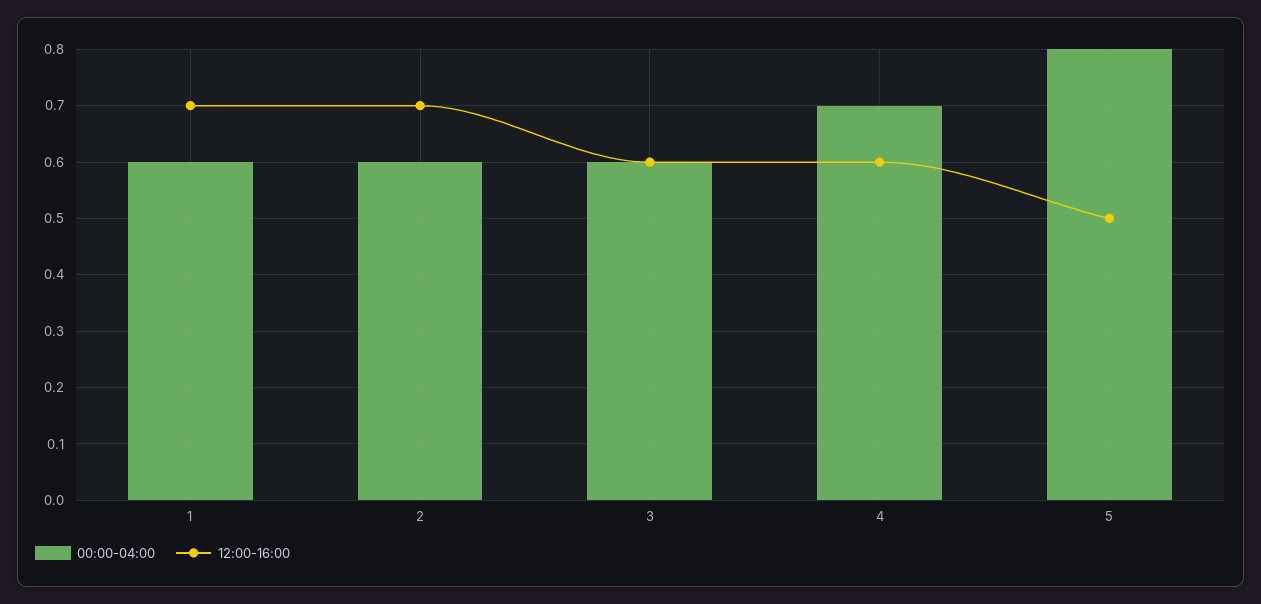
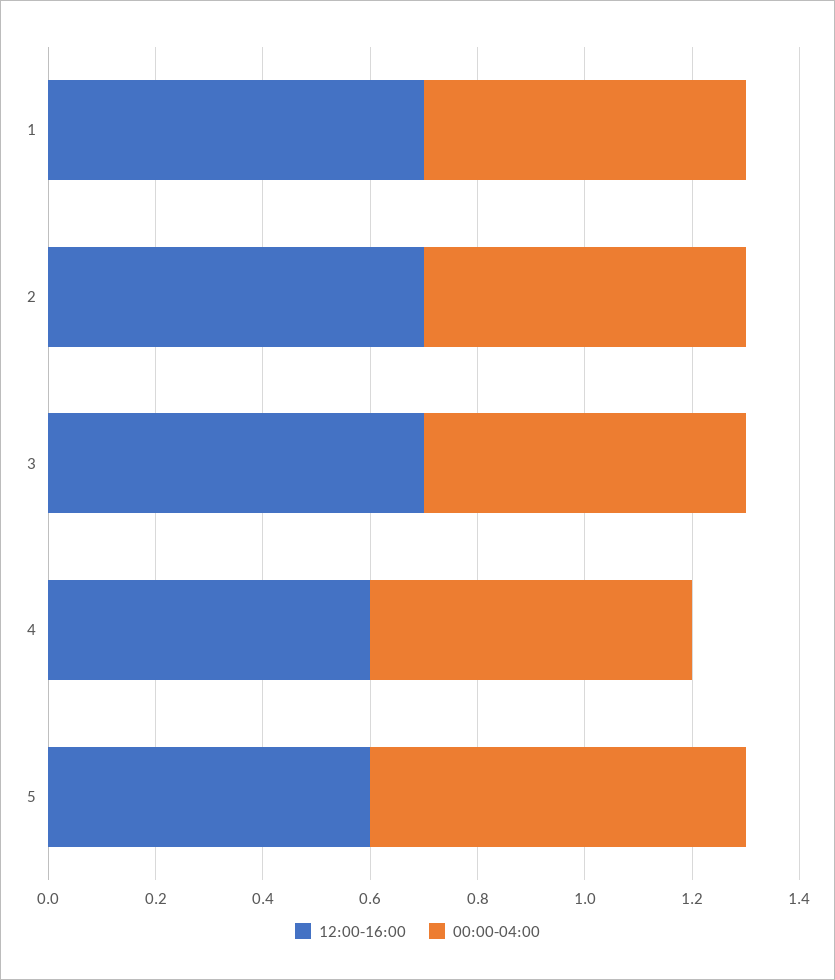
12:00-16:00, 3: 0.6 -> 0.7
00:00-04:00, 4: 0.7 -> 0.6
00:00-04:00, 5: 0.8 -> 0.7
12:00-16:00, 5: 0.5 -> 0.6

